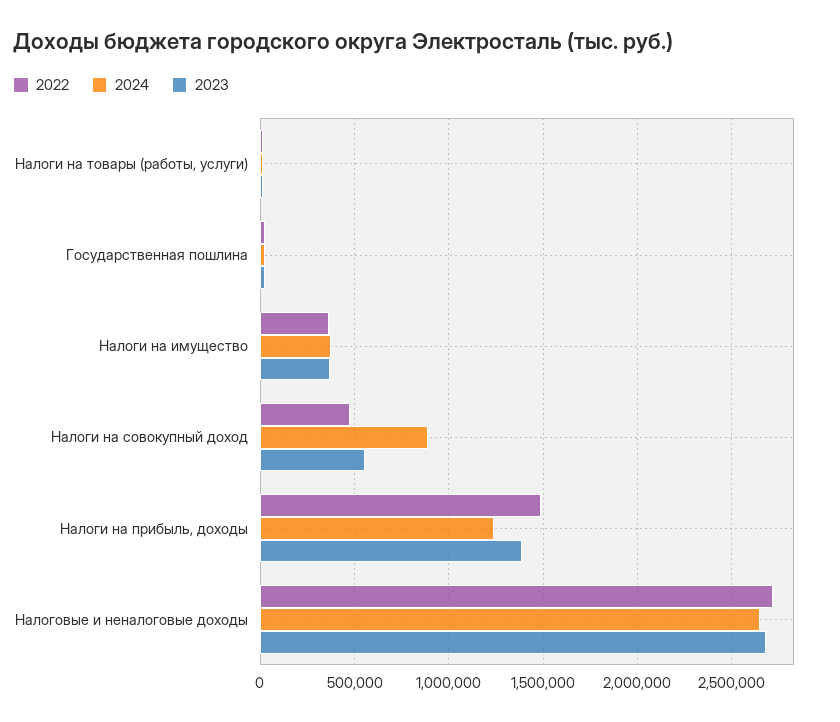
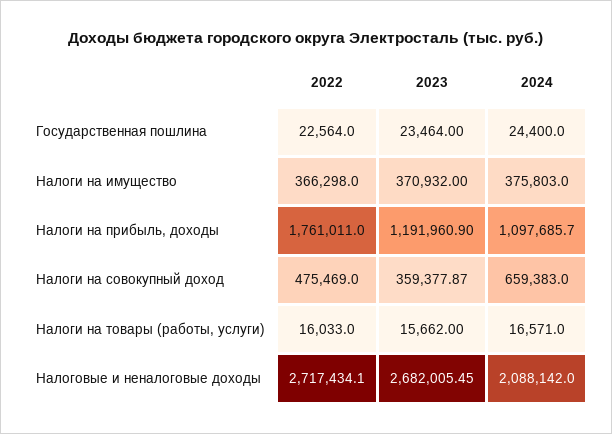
2024, Налоги на совокупный доход: 900000 -> 659383
2023, Налоги на совокупный доход: 550000 -> 359377.87
2022, Налоги на прибыль, доходы: 1500000 -> 1761011
2024, Налоги на прибыль, доходы: 1250000 -> 1097685.7
2023, Налоги на прибыль, доходы: 1400000 -> 1191960.9
2024, Налоговые и неналоговые доходы: 2650000 -> 2088142

